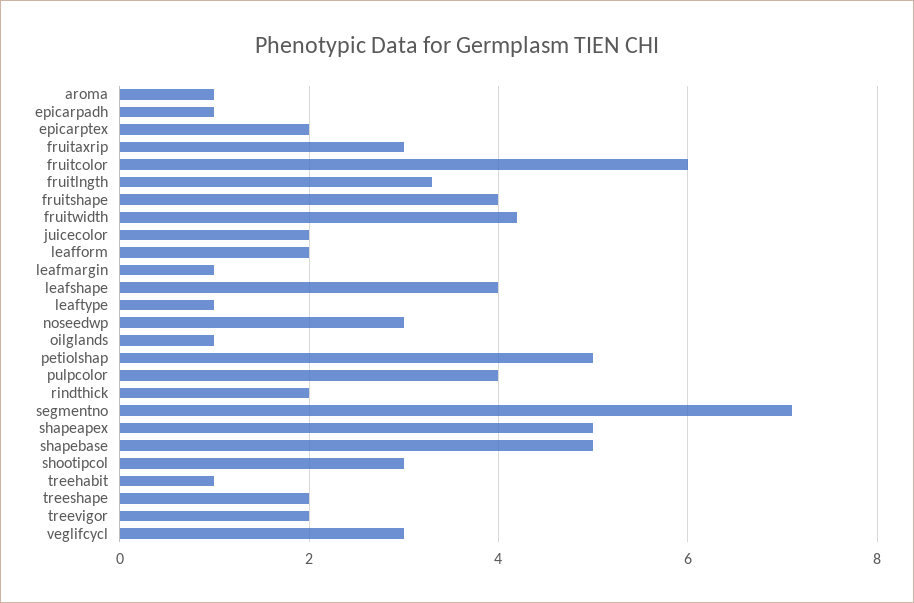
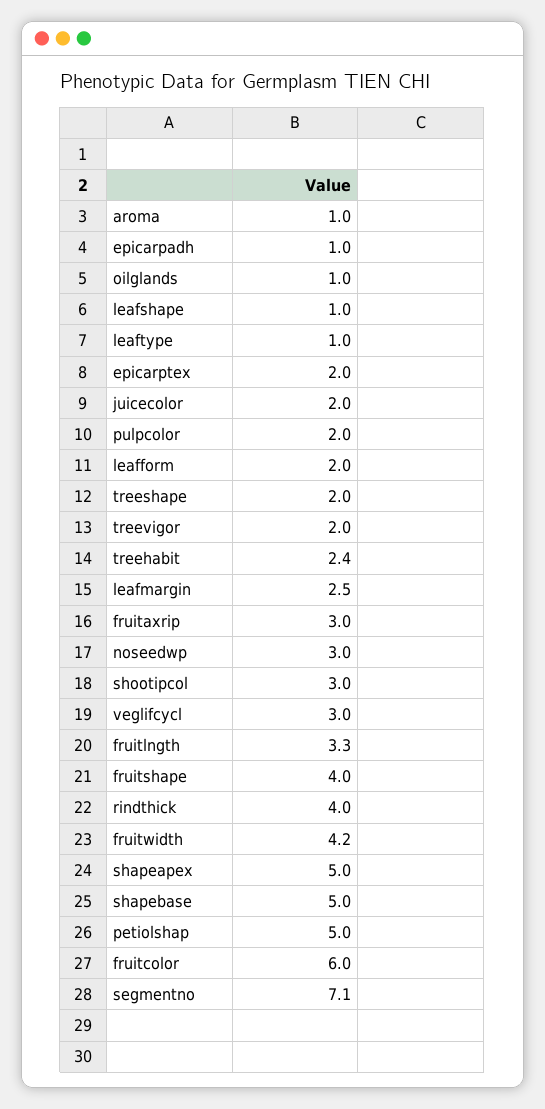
leafmargin: 1 -> 2.5
leafshape: 4 -> 1
pulpcolor: 4 -> 2
rindthick: 2 -> 4
treehabit: 1 -> 2.4

